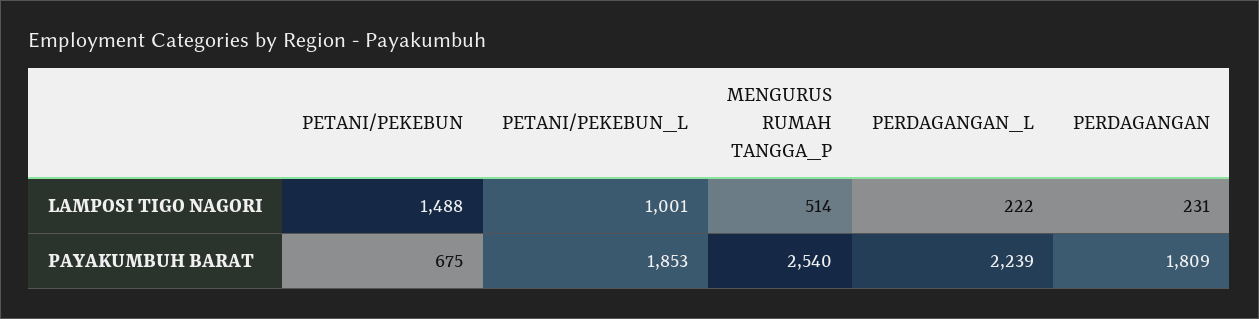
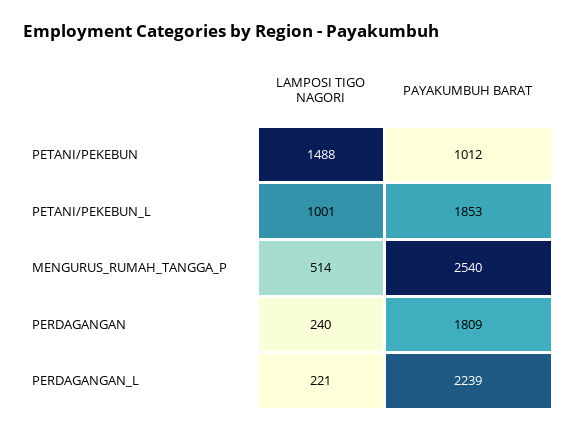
PERDAGANGAN_L, LAMPOSI TIGO NAGORI: 222 -> 221
PERDAGANGAN, LAMPOSI TIGO NAGORI: 231 -> 240
PETANI/PEKEBUN, PAYAKUMBUH BARAT: 675 -> 1012

